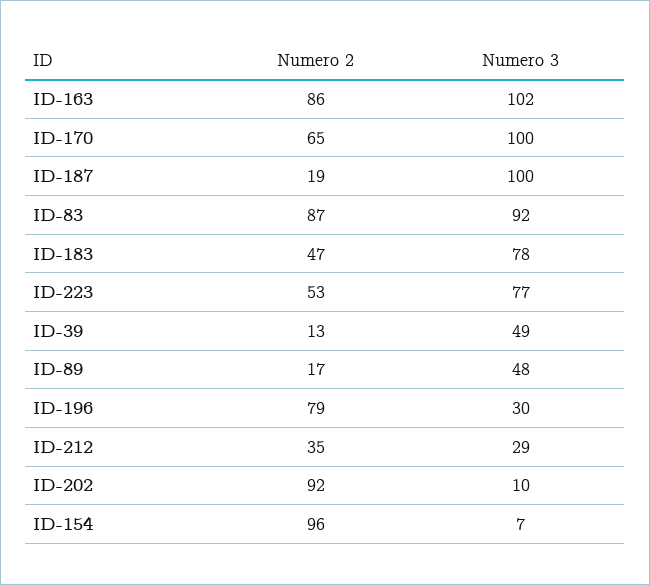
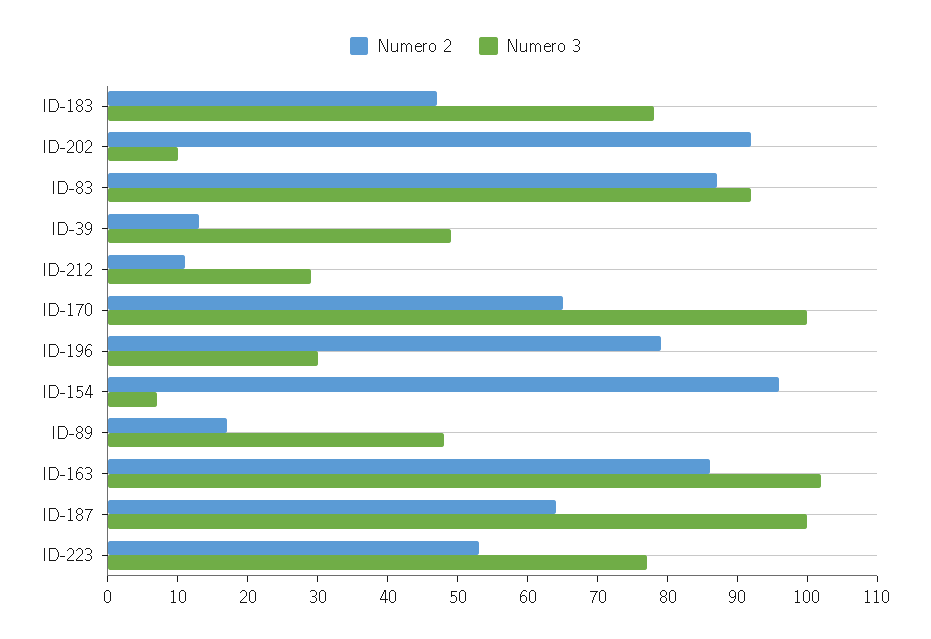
Numero 2, ID-187: 19 -> 65
Numero 2, ID-212: 35 -> 10

